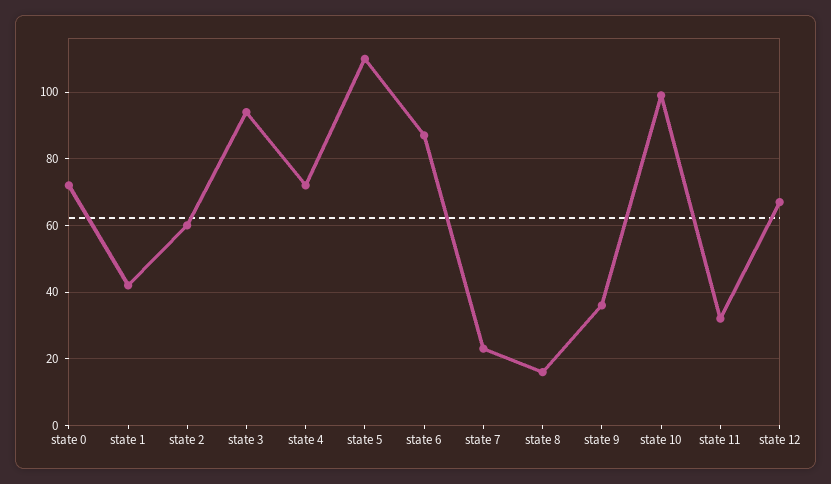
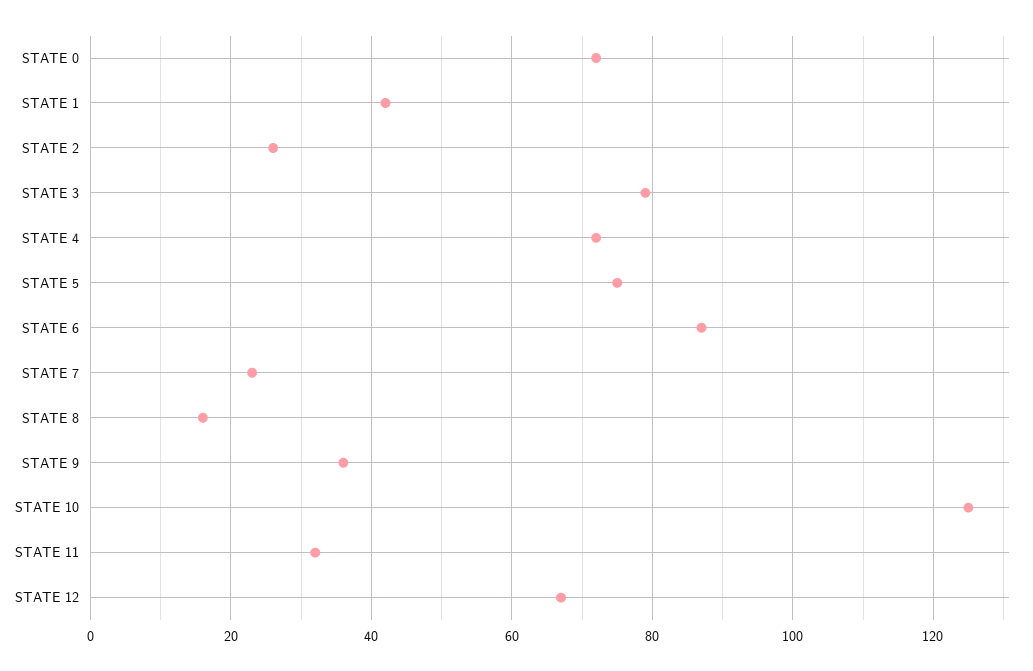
state 2: 60 -> 25
state 3: 95 -> 80
state 5: 110 -> 75
state 10: 100 -> 125

